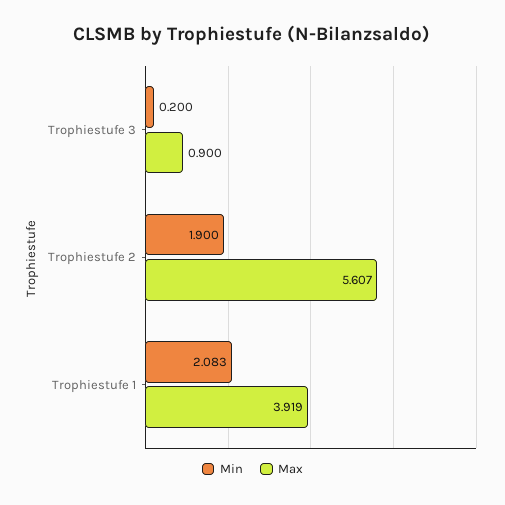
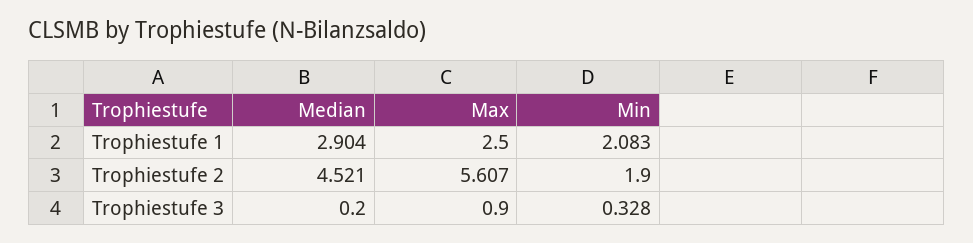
Min, Trophiestufe 3: 0.2 -> 0.328
Max, Trophiestufe 1: 3.919 -> 2.5
Median, Trophiestufe 1: none -> 2.904
Median, Trophiestufe 2: none -> 4.521
Median, Trophiestufe 3: none -> 0.2

